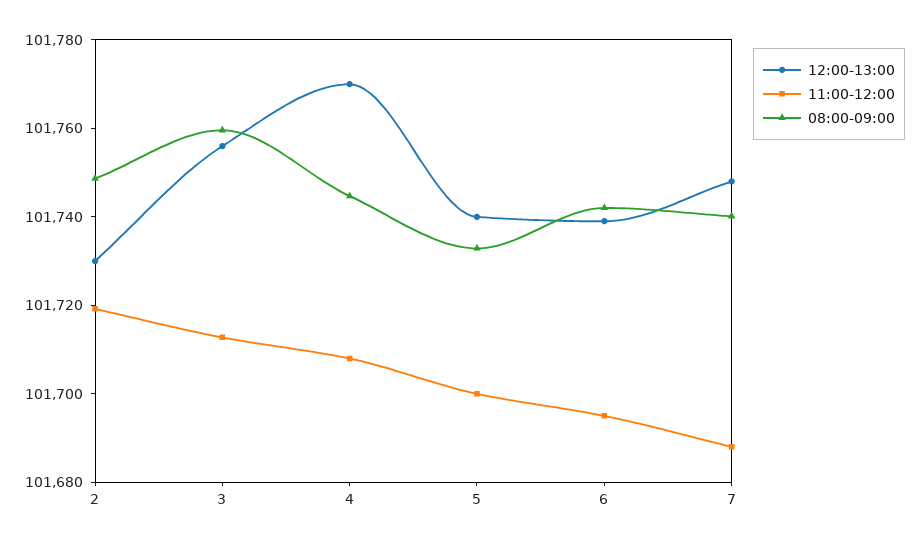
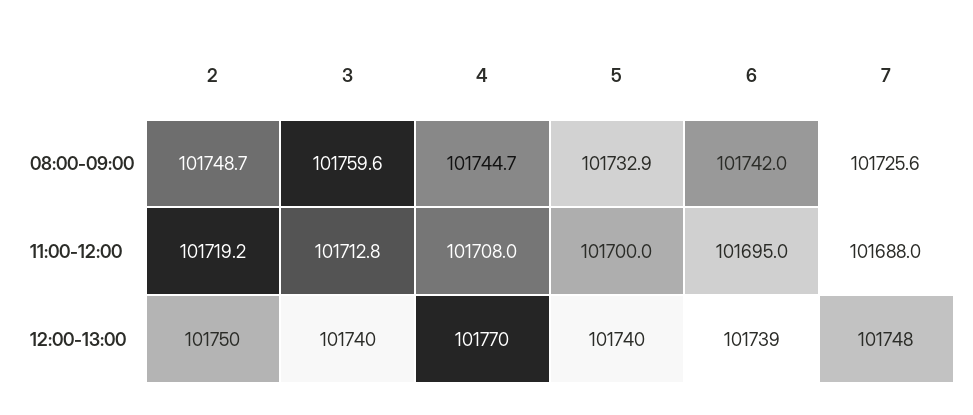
12:00-13:00, 2: 101730 -> 101750
12:00-13:00, 3: 101755 -> 101740
08:00-09:00, 7: 101740 -> 101725.6

